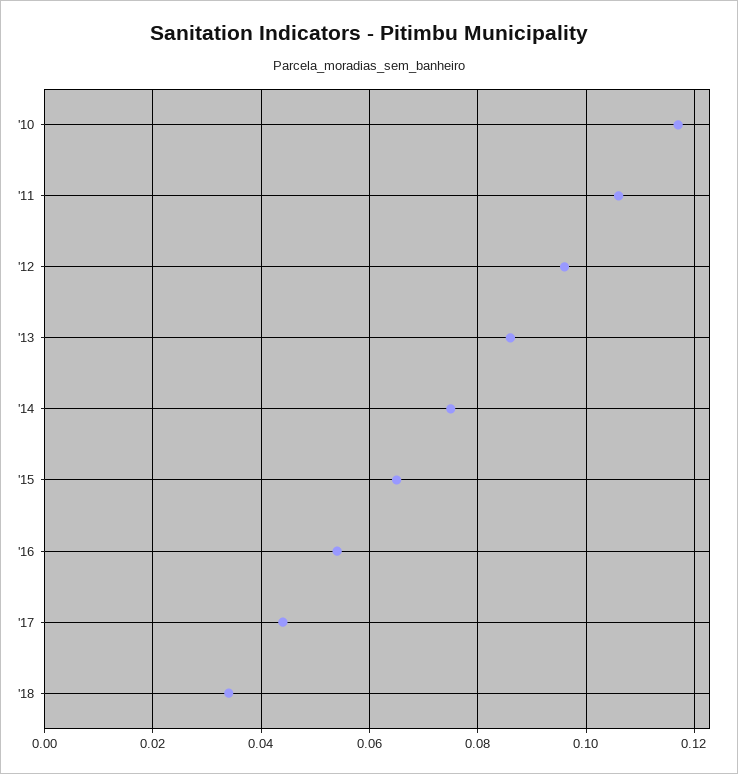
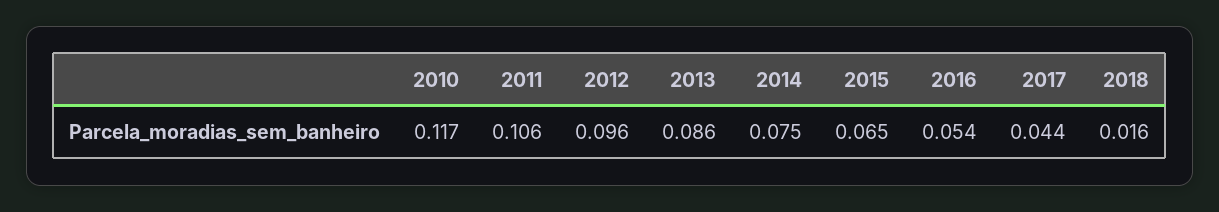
'18: 0.035 -> 0.016

